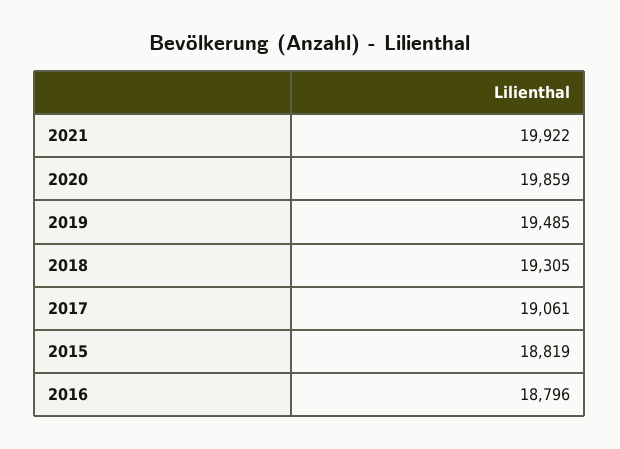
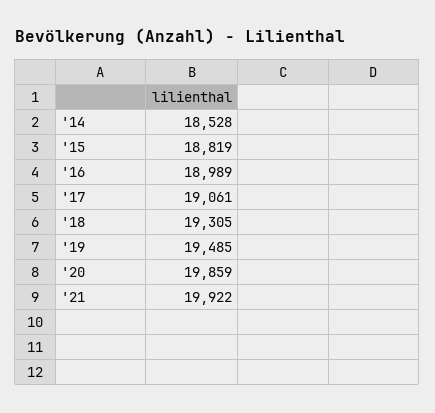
2016: 18796 -> 18989
'14: none -> 18528

